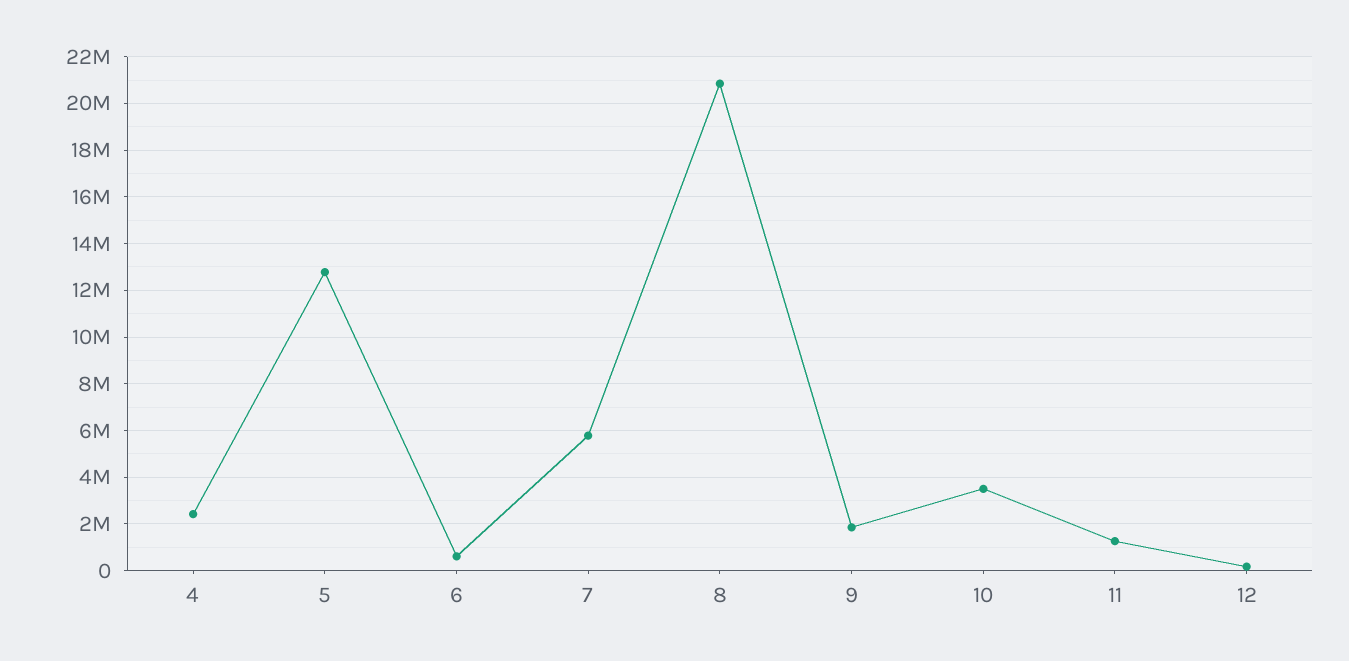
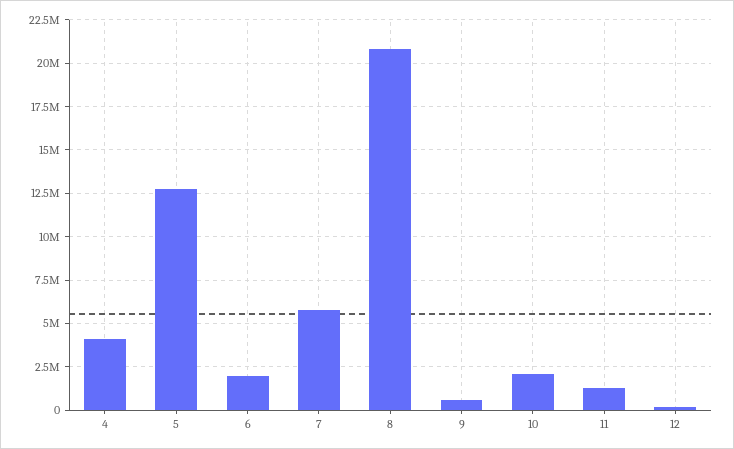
4: 2500000 -> 4000000
6: 500000 -> 2000000
9: 2000000 -> 500000
10: 3500000 -> 2000000

